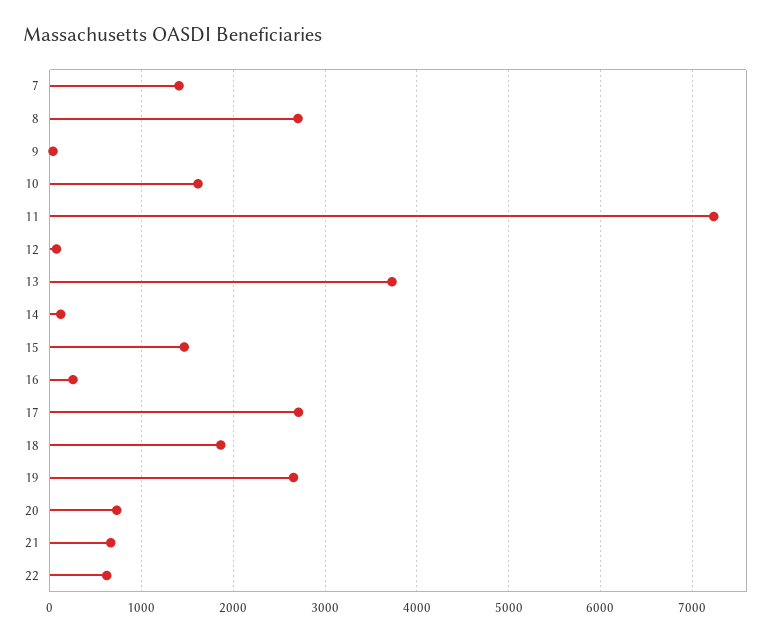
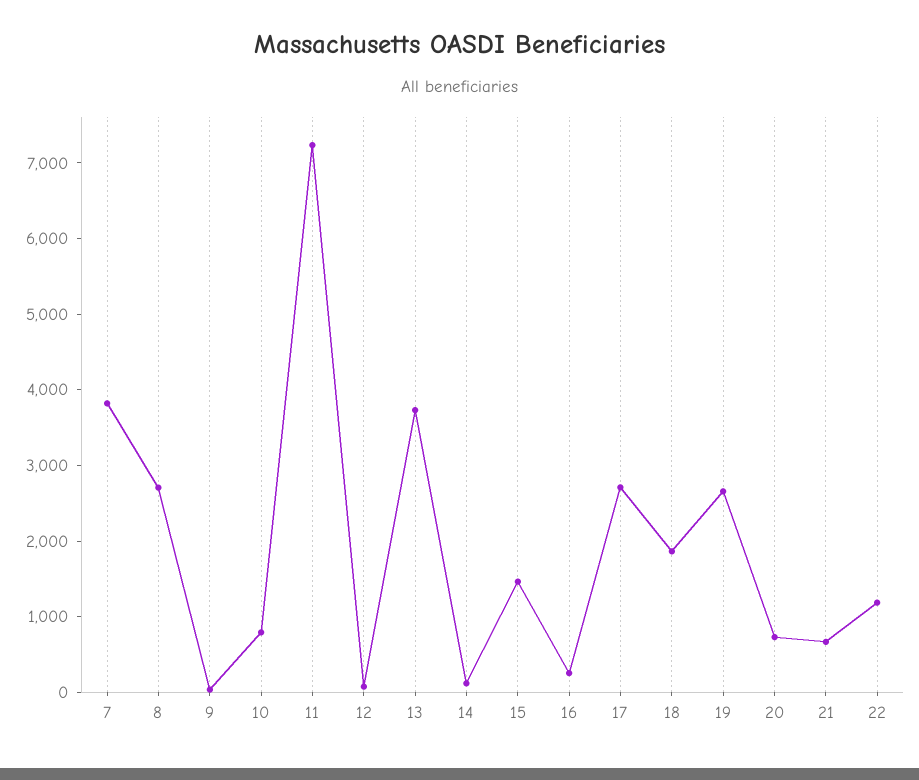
7: 1400 -> 3800
10: 1600 -> 800
22: 600 -> 1200

